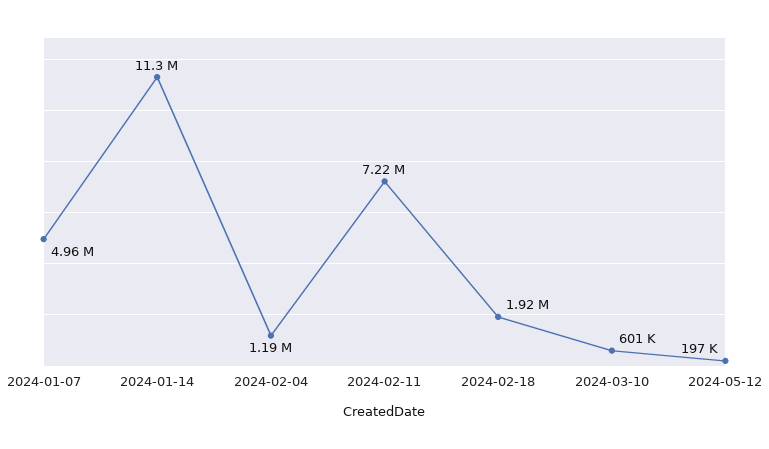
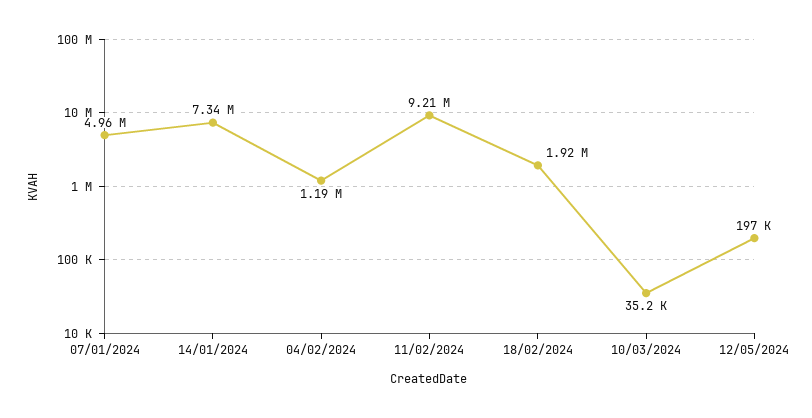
2024-01-14: 11300000 -> 7340000
2024-02-11: 7220000 -> 9210000
2024-03-10: 601000 -> 35200

